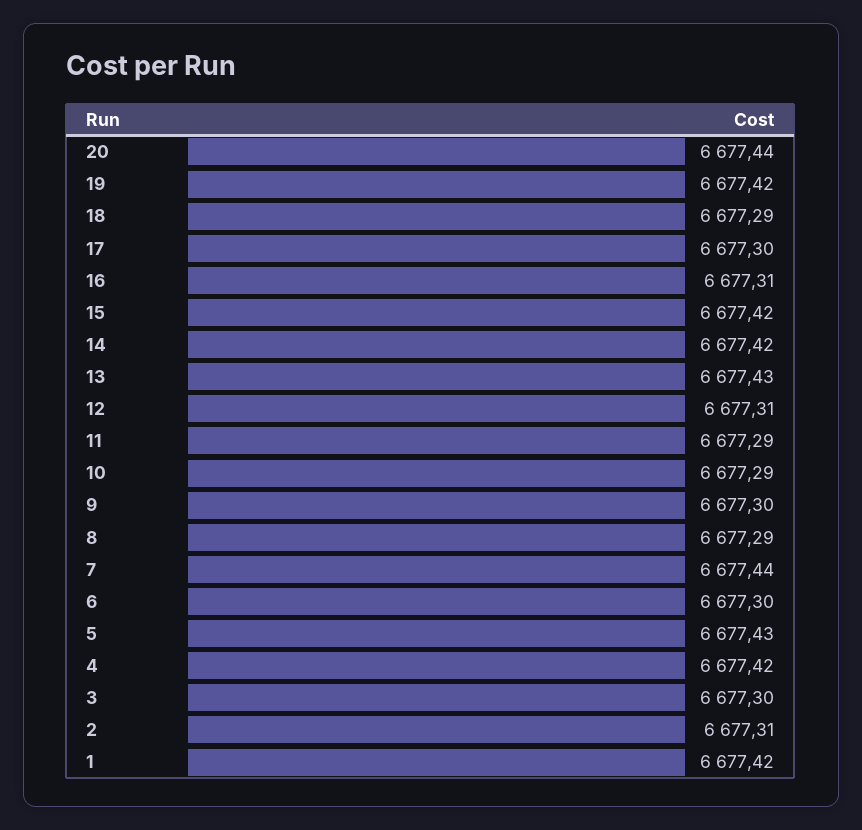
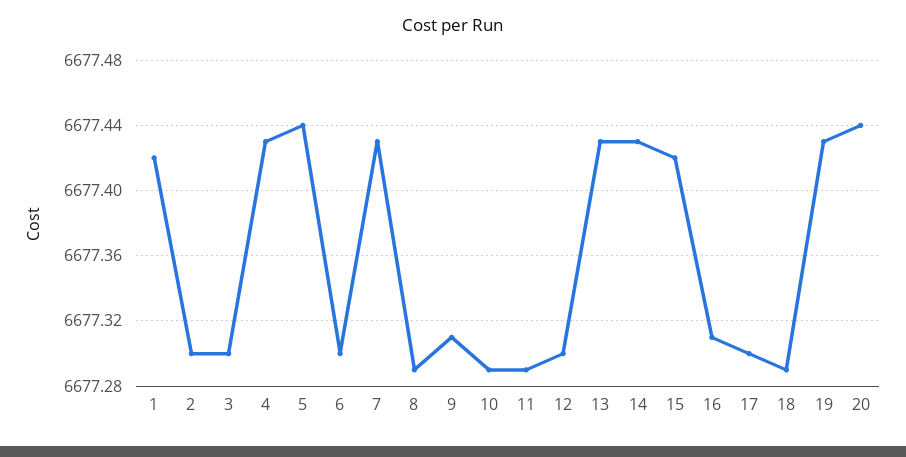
19: 6677.42 -> 6677.43
14: 6677.42 -> 6677.43
12: 6677.31 -> 6677.3
9: 6677.3 -> 6677.31
7: 6677.44 -> 6677.43
5: 6677.43 -> 6677.44
4: 6677.42 -> 6677.43
2: 6677.31 -> 6677.3

